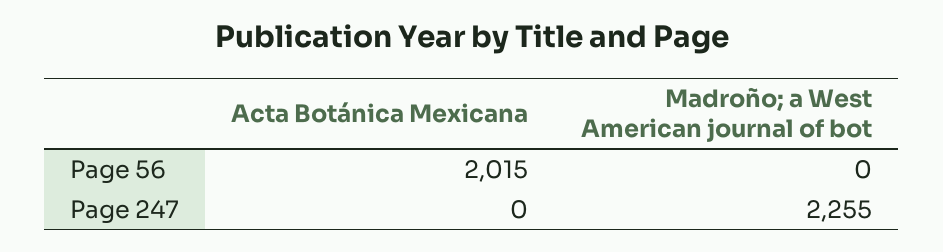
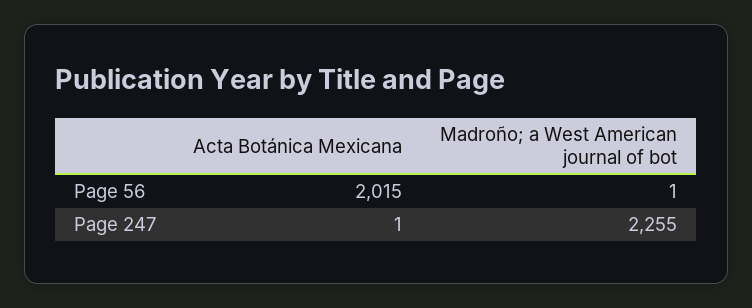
Madroño; a West American journal of bot, Page 56: 0 -> 1
Acta Botánica Mexicana, Page 247: 0 -> 1

